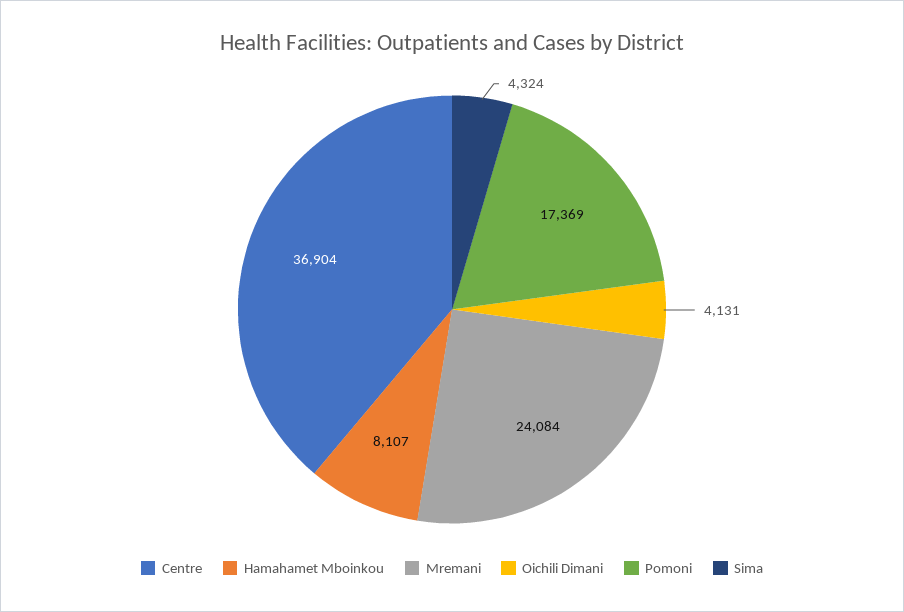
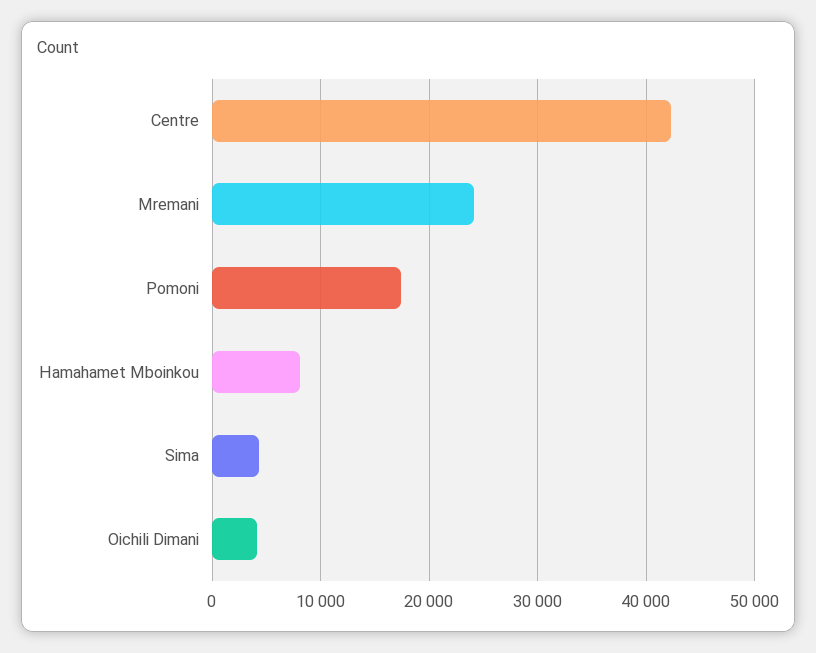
Centre: 36904 -> 42000

